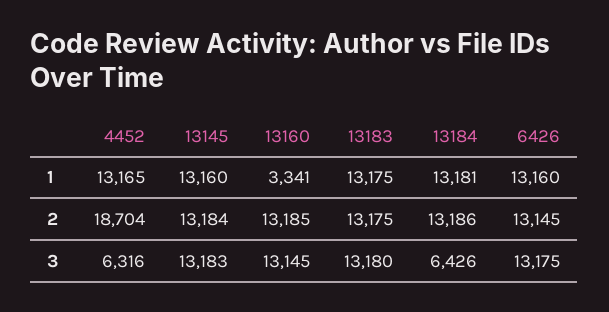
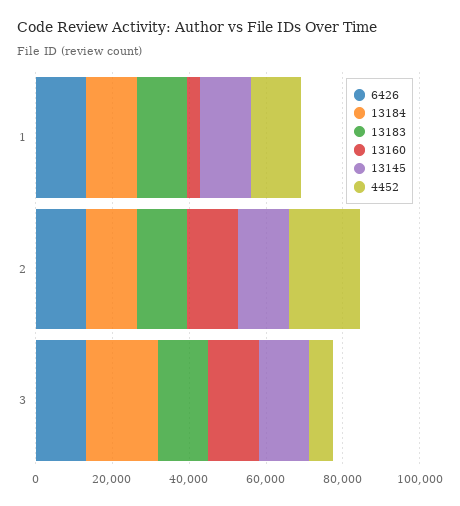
13184, 3: 6426 -> 20000

